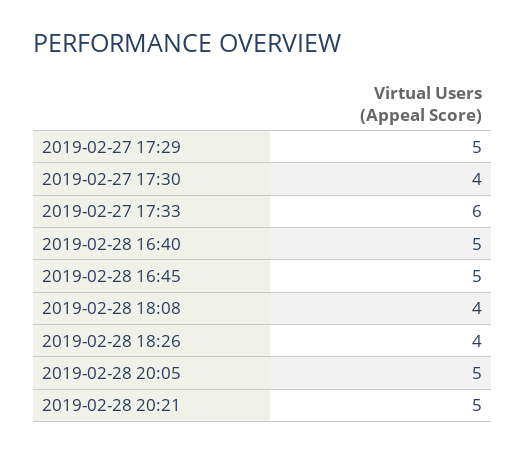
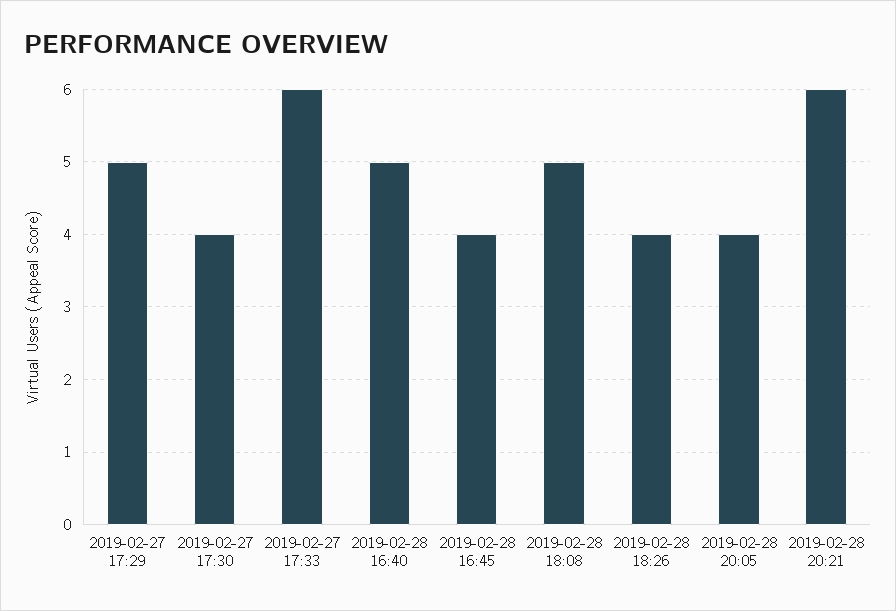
2019-02-28 16:45: 5 -> 4
2019-02-28 18:08: 4 -> 5
2019-02-28 20:05: 5 -> 4
2019-02-28 20:21: 5 -> 6

